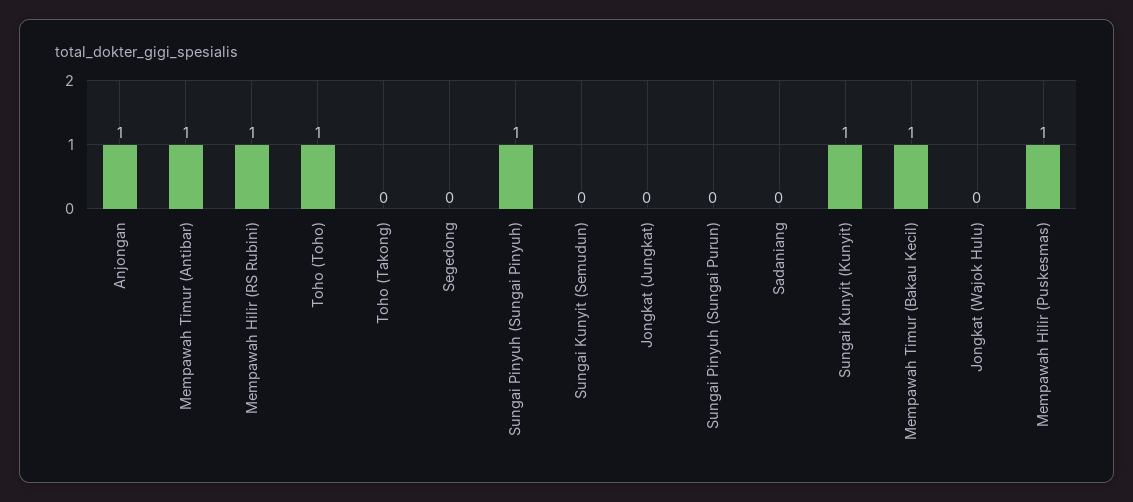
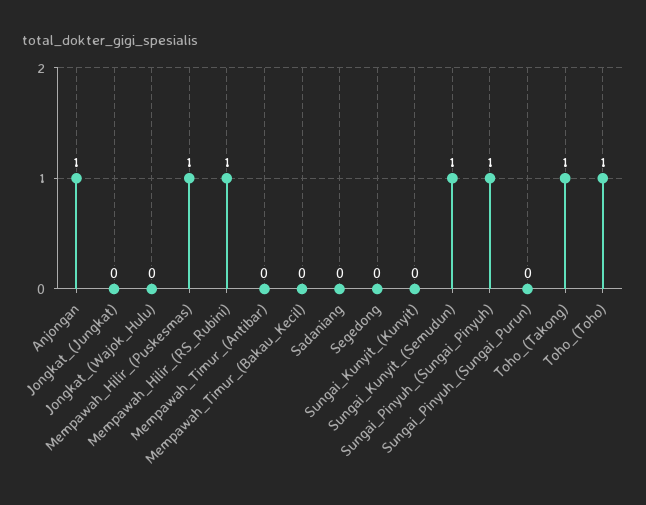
Mempawah Timur (Antibar): 1 -> 0
Toho (Takong): 0 -> 1
Sungai Kunyit (Semudun): 0 -> 1
Sungai Kunyit (Kunyit): 1 -> 0
Mempawah Timur (Bakau Kecil): 1 -> 0

